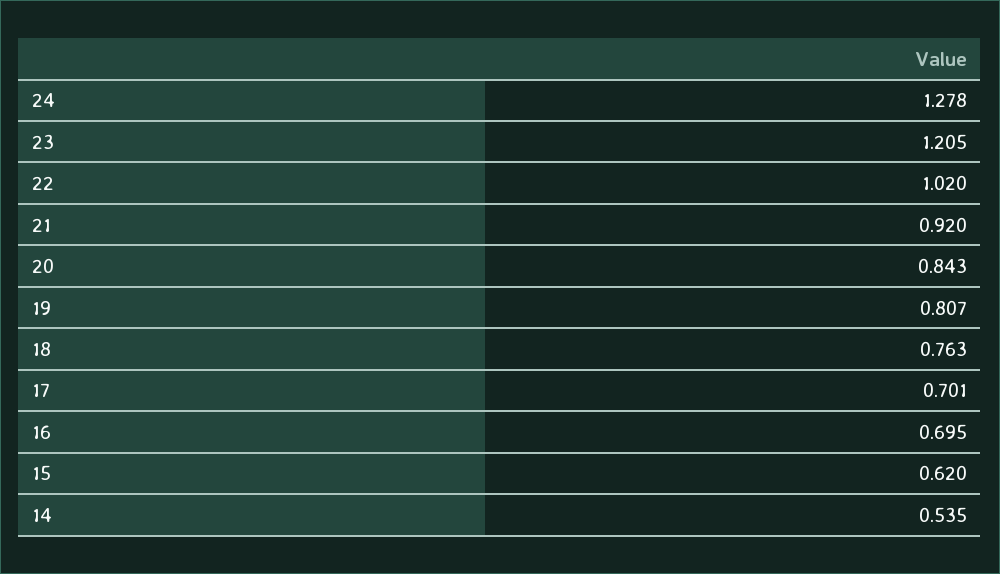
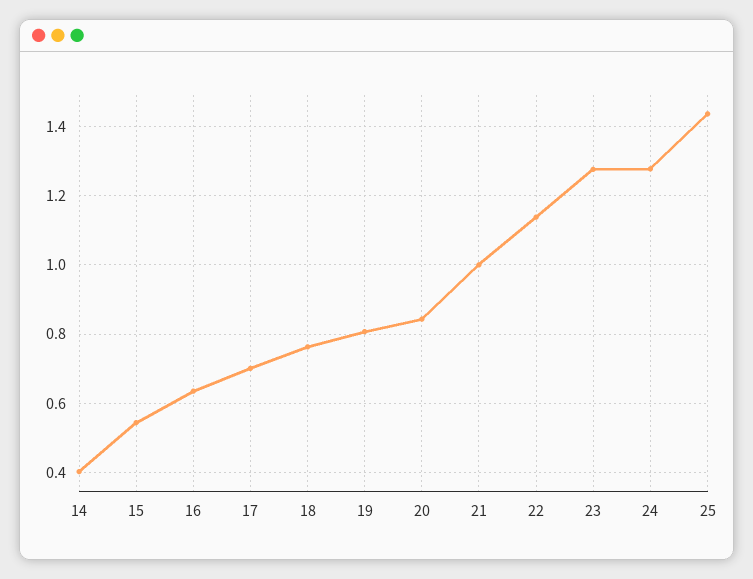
23: 1.205 -> 1.28
22: 1.02 -> 1.14
21: 0.92 -> 1
16: 0.695 -> 0.64
15: 0.62 -> 0.54
14: 0.535 -> 0.4
25: none -> 1.44

